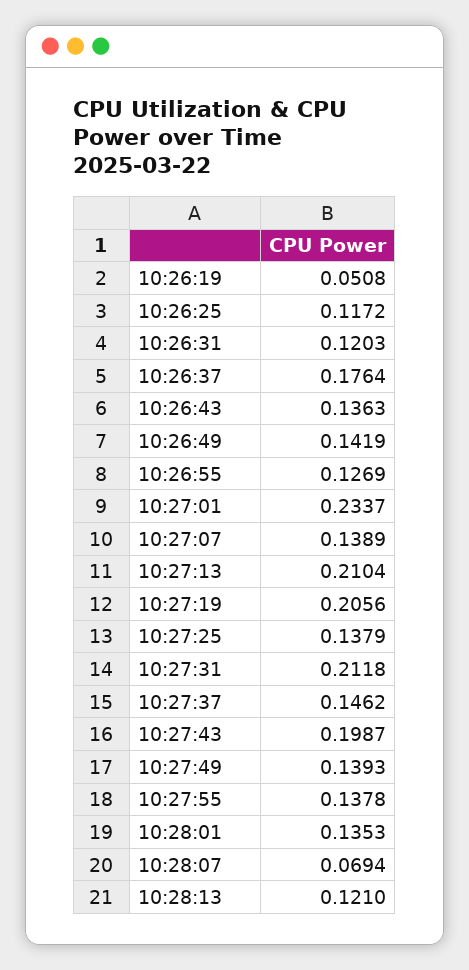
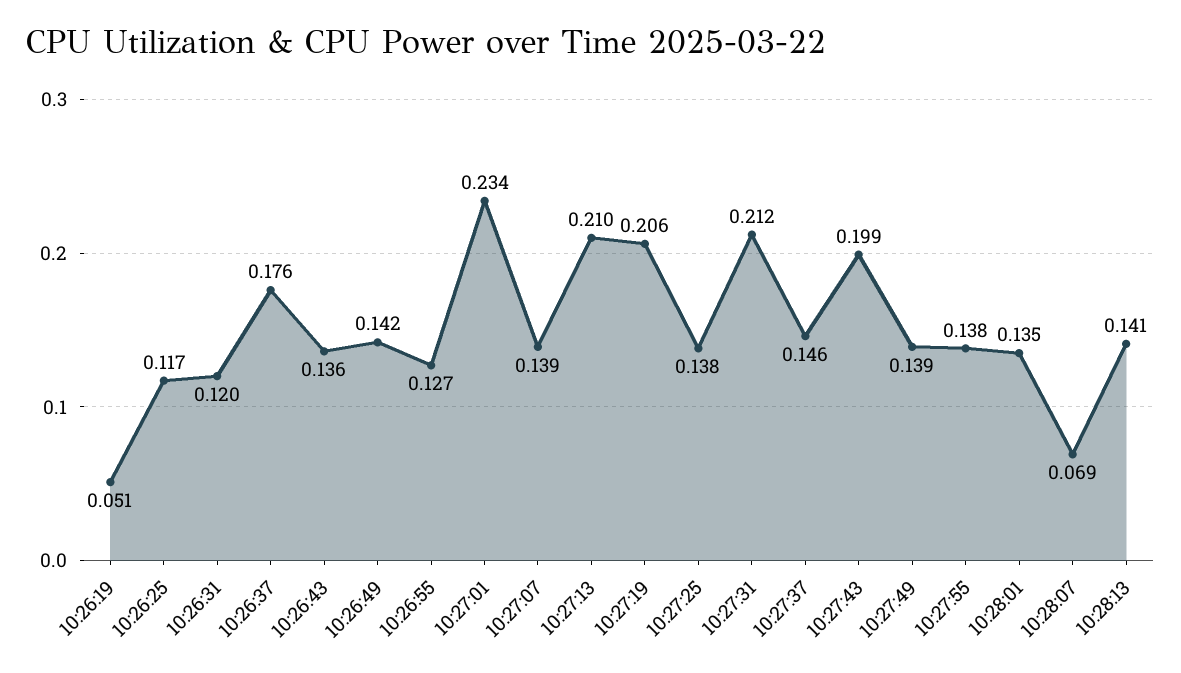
10:28:13: 0.121 -> 0.141

